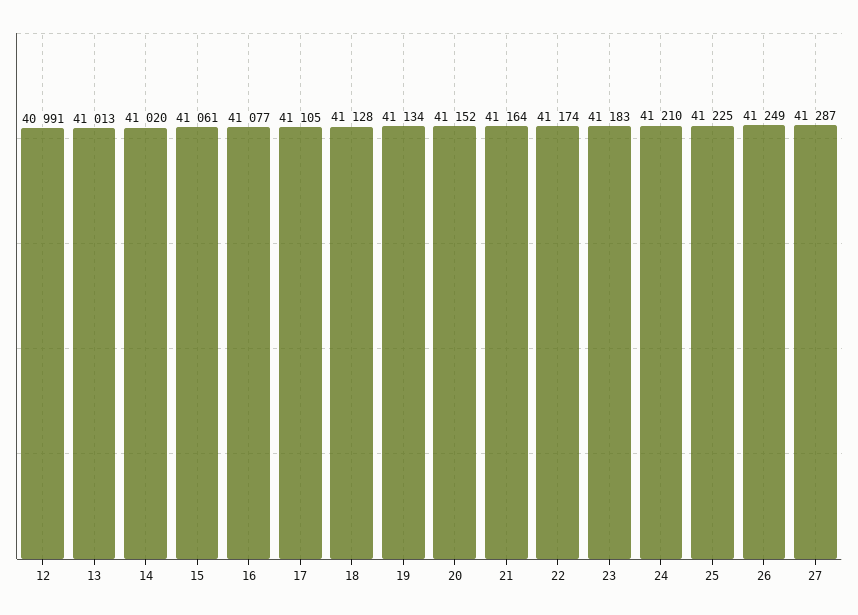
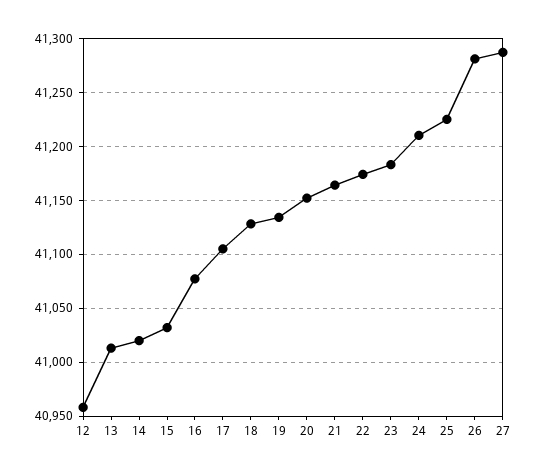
12: 40991 -> 40960
15: 41061 -> 41030
26: 41249 -> 41280

